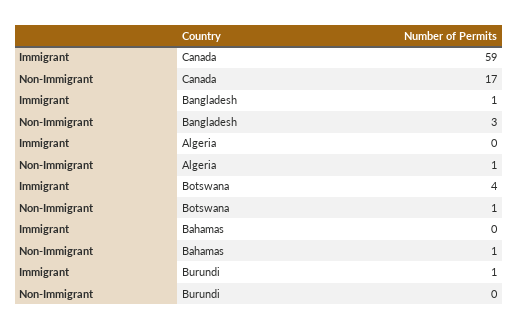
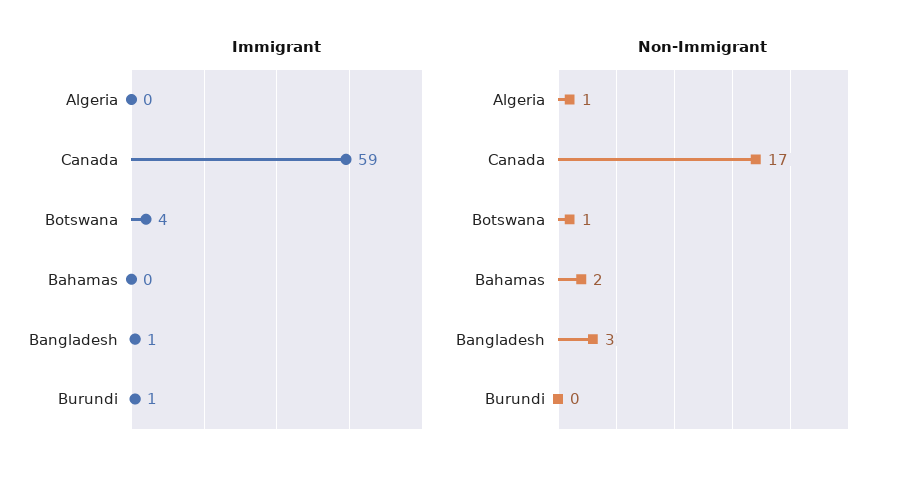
Non-Immigrant, Bahamas: 1 -> 2

